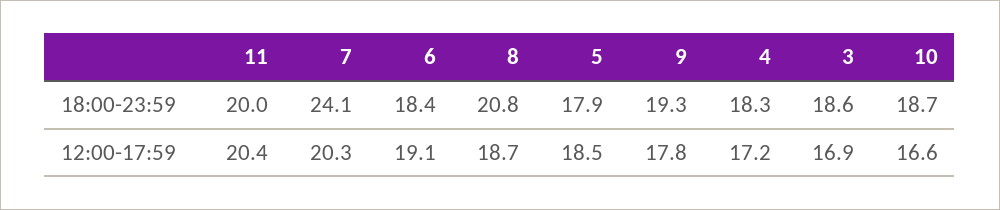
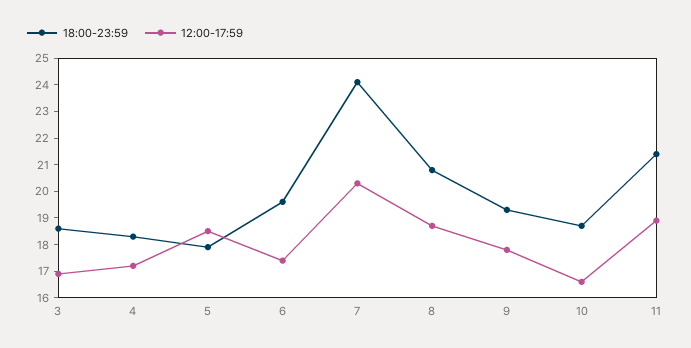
18:00-23:59, 11: 20 -> 21.5
18:00-23:59, 6: 18.4 -> 19.5
12:00-17:59, 11: 20.4 -> 19
12:00-17:59, 6: 19.1 -> 17.5

